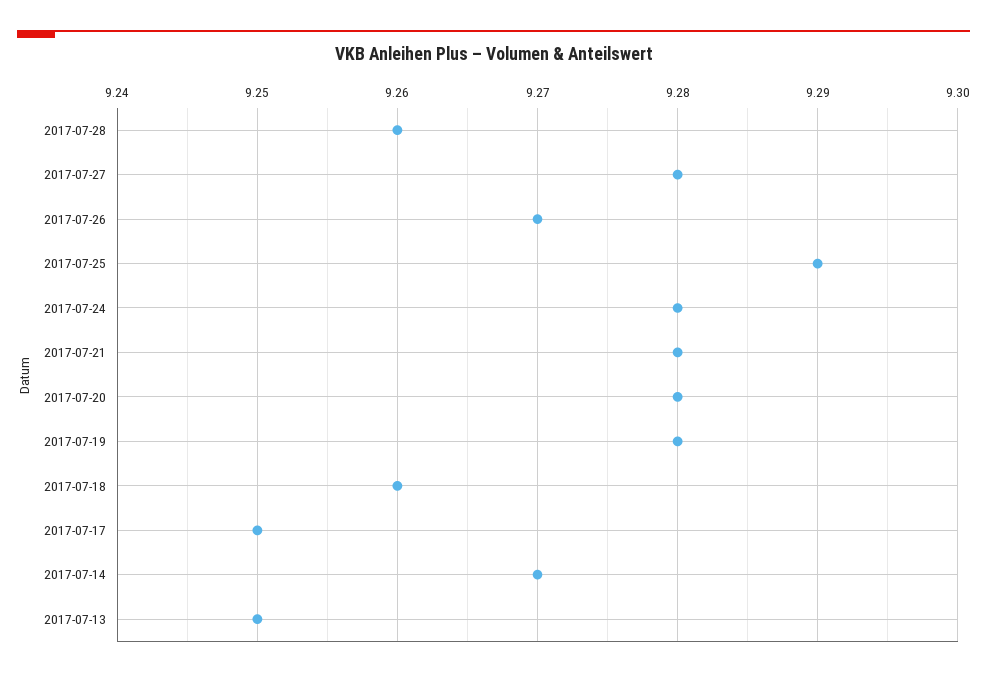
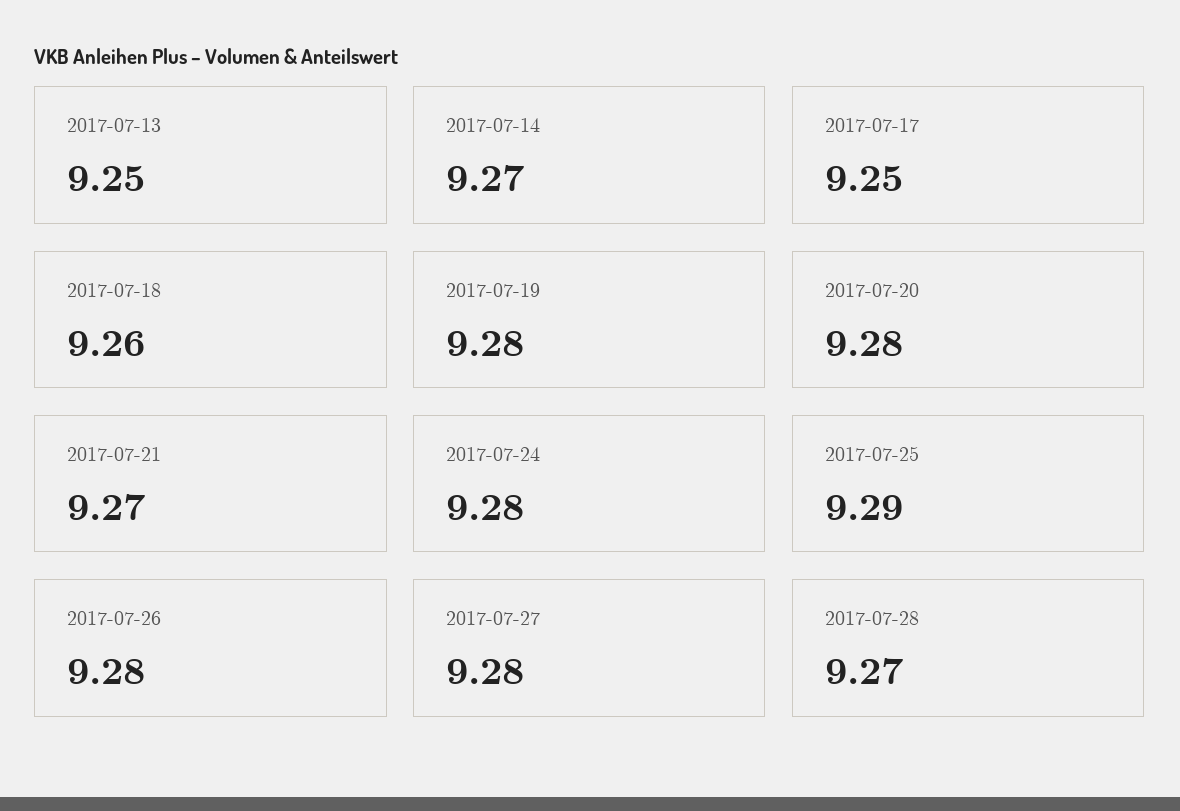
2017-07-28: 9.26 -> 9.27
2017-07-26: 9.27 -> 9.28
2017-07-21: 9.28 -> 9.27

